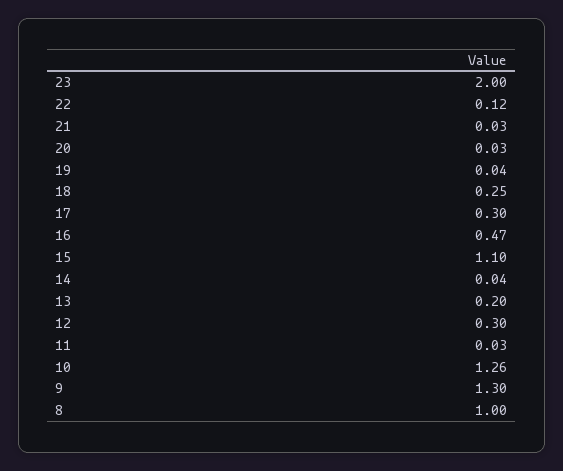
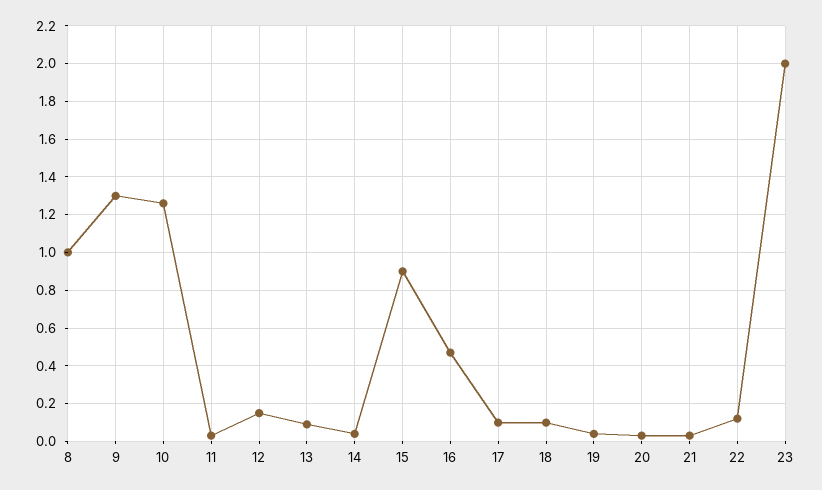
18: 0.25 -> 0.1
17: 0.3 -> 0.1
15: 1.1 -> 0.9
13: 0.2 -> 0.1
12: 0.3 -> 0.15

